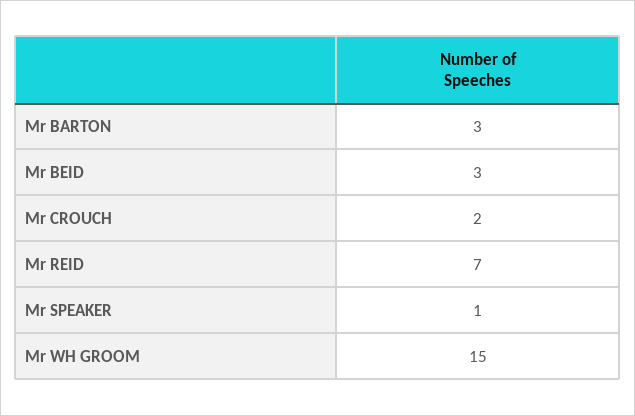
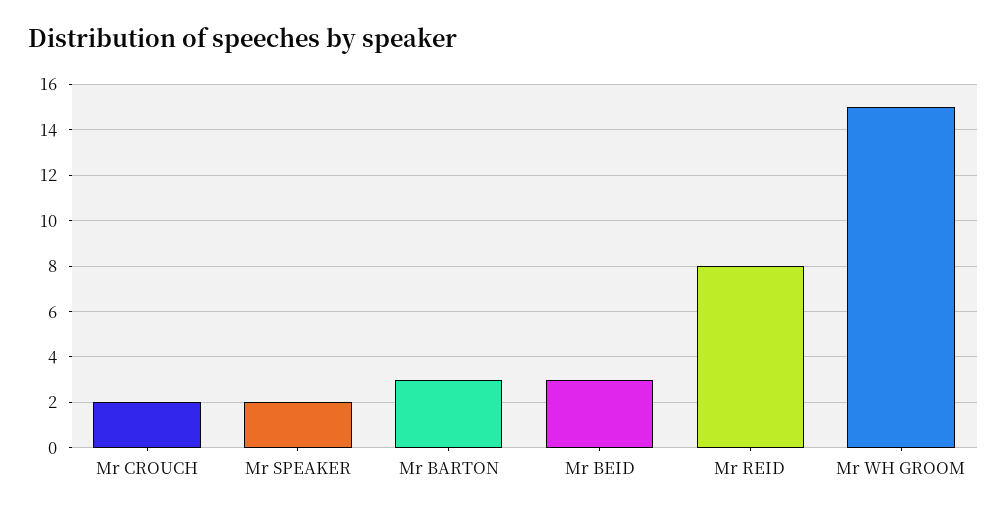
Mr REID: 7 -> 8
Mr SPEAKER: 1 -> 2

